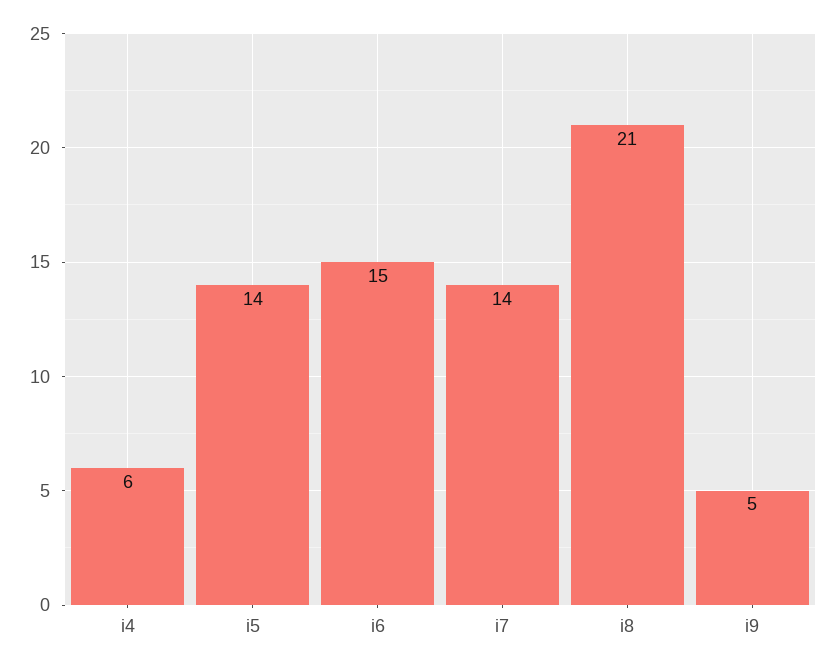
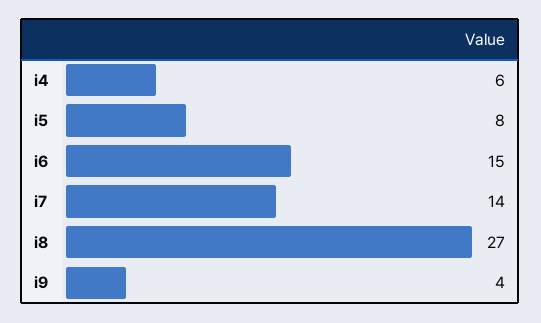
i5: 14 -> 8
i8: 21 -> 27
i9: 5 -> 4

